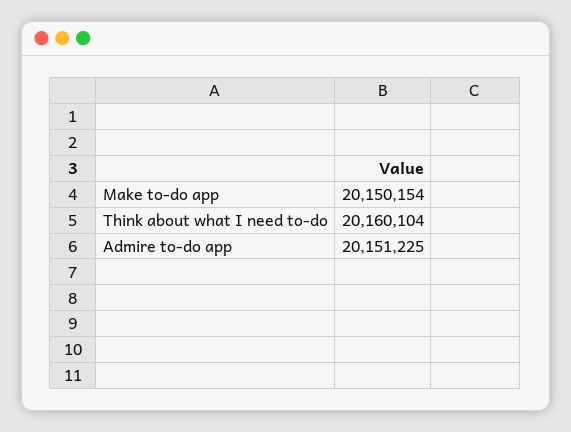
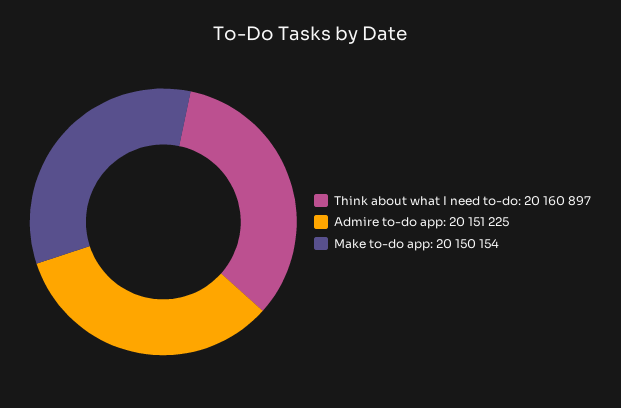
Think about what I need to-do: 20160104 -> 20160897

